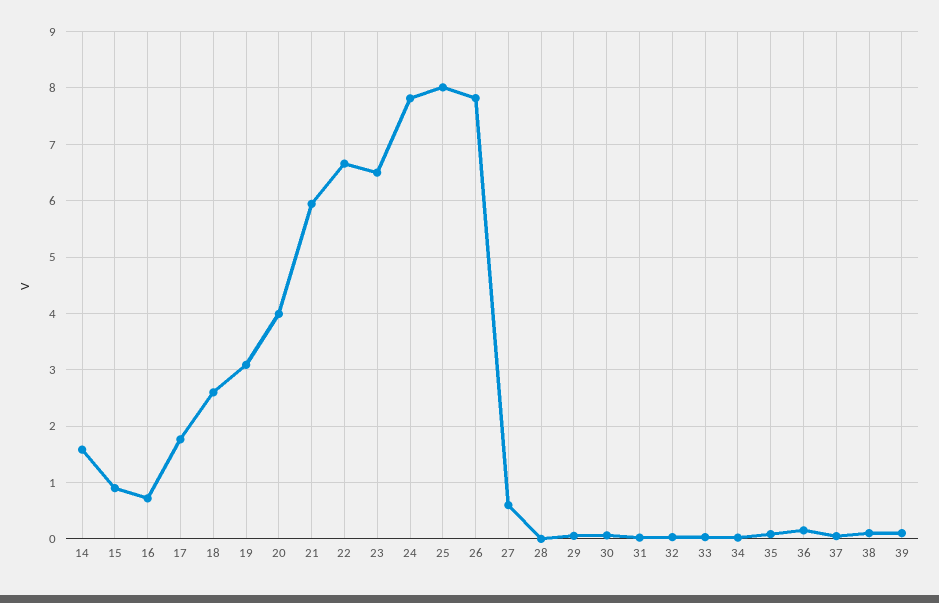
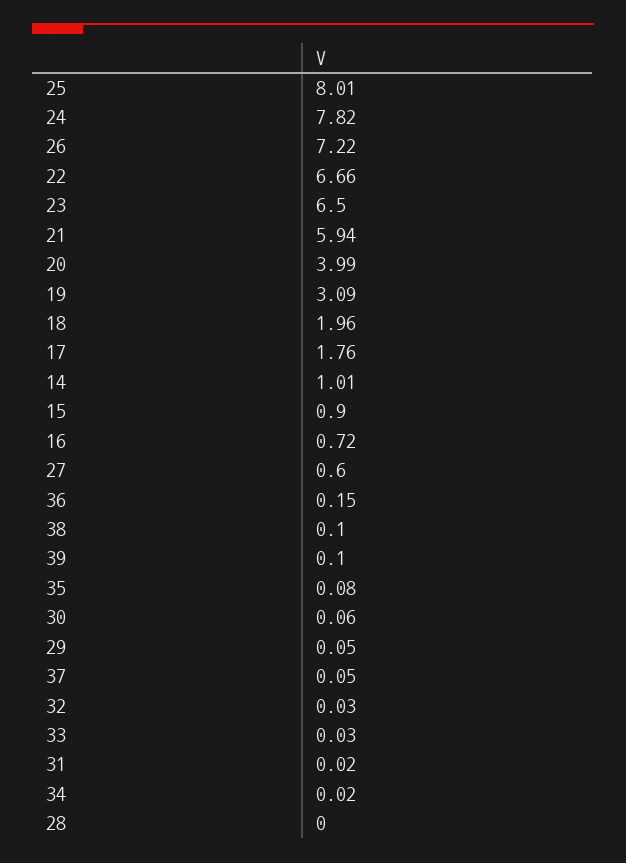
14: 1.6 -> 1.01
18: 2.6 -> 1.96
26: 7.8 -> 7.22

